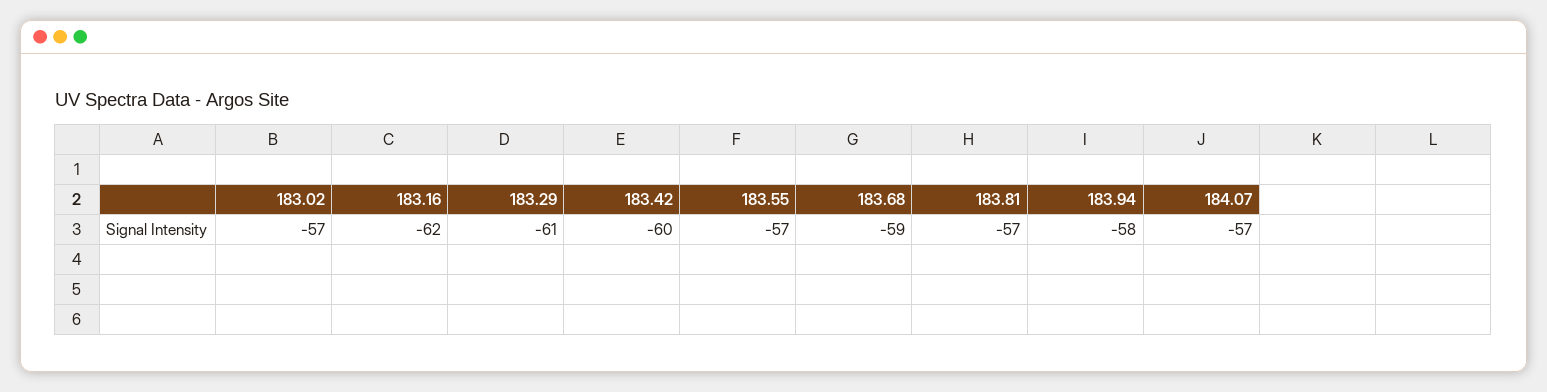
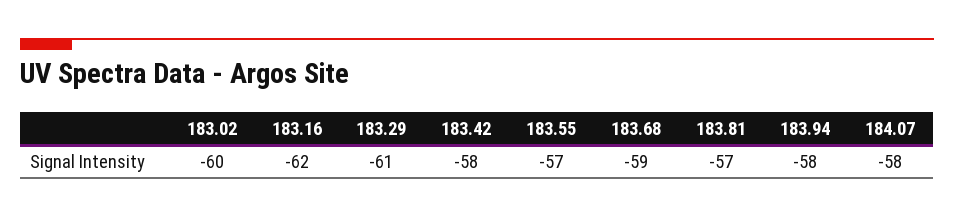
183.02: -57 -> -60
183.42: -60 -> -58
184.07: -57 -> -58

